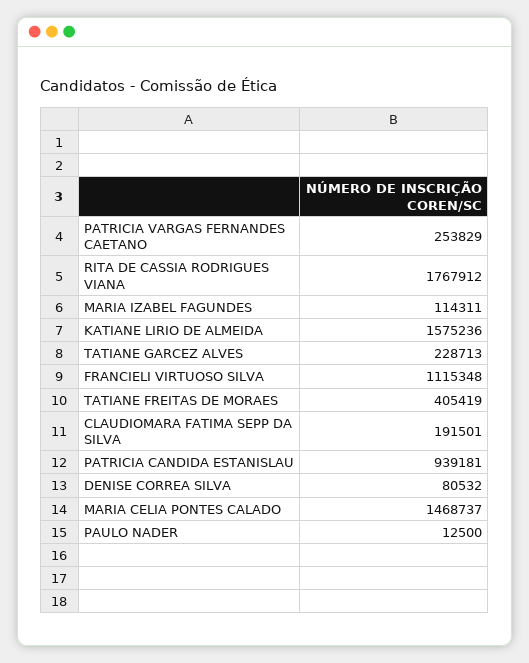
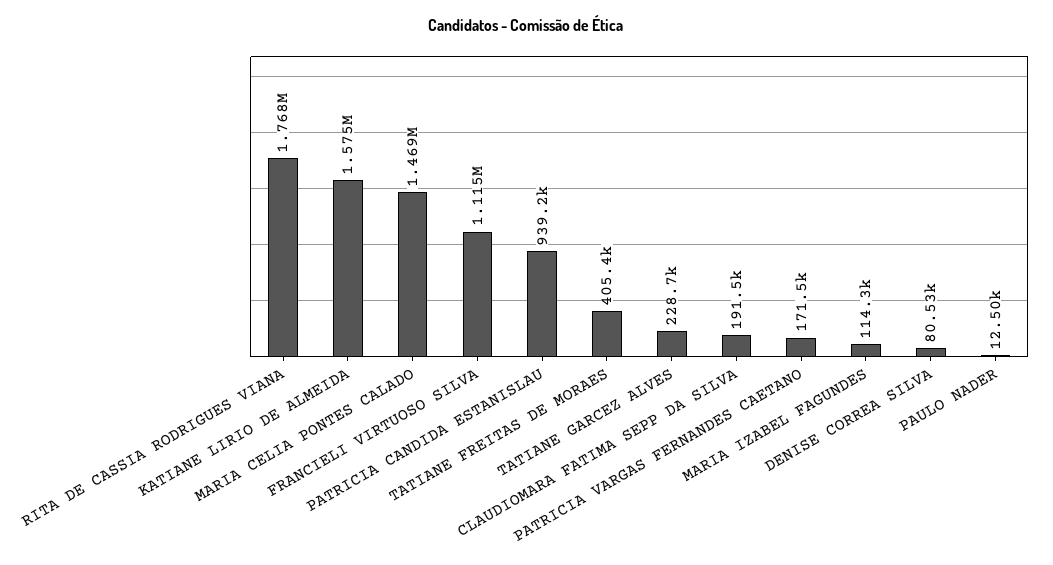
PATRICIA VARGAS FERNANDES CAETANO: 253829 -> 171500

